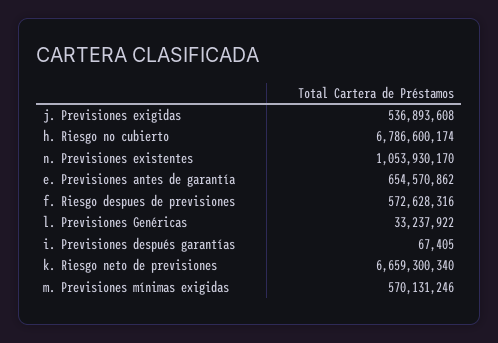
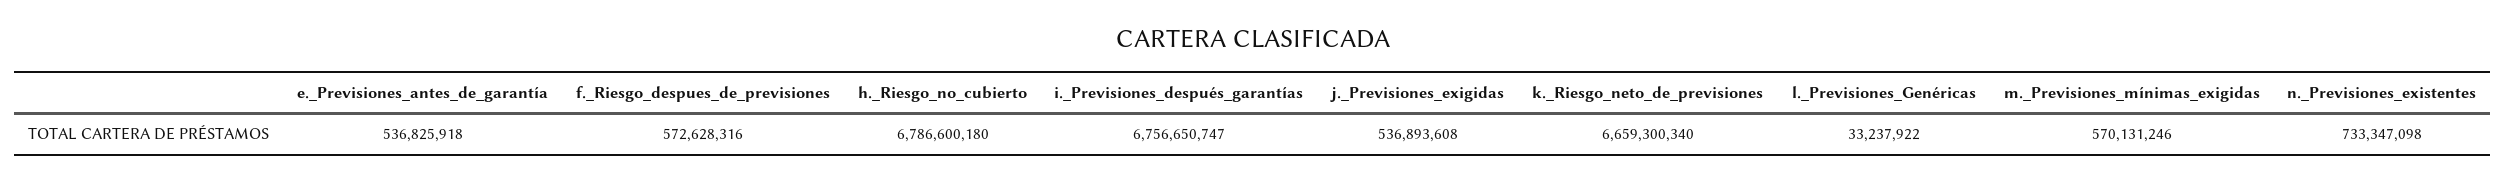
h. Riesgo no cubierto: 6786600174 -> 6786600180
n. Previsiones existentes: 1053930170 -> 733347098
e. Previsiones antes de garantía: 654570862 -> 536825918
i. Previsiones después garantías: 67405 -> 6756650747

